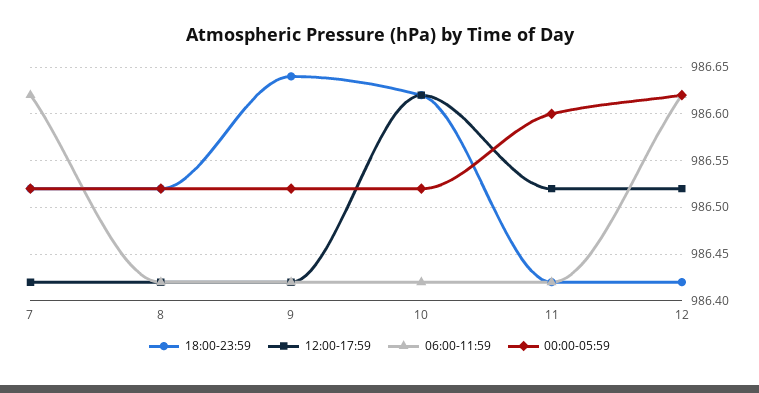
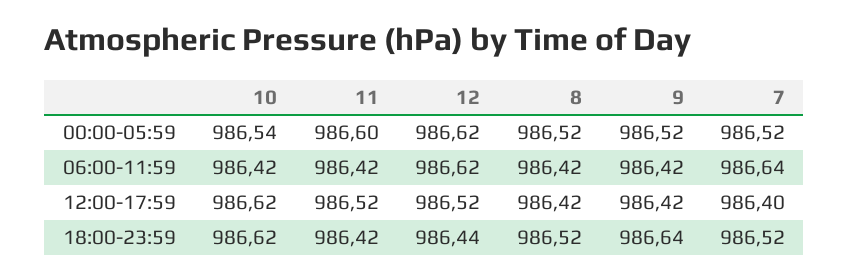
12:00-17:59, 7: 986.42 -> 986.4
06:00-11:59, 7: 986.62 -> 986.64
00:00-05:59, 10: 986.52 -> 986.54
18:00-23:59, 12: 986.42 -> 986.44

